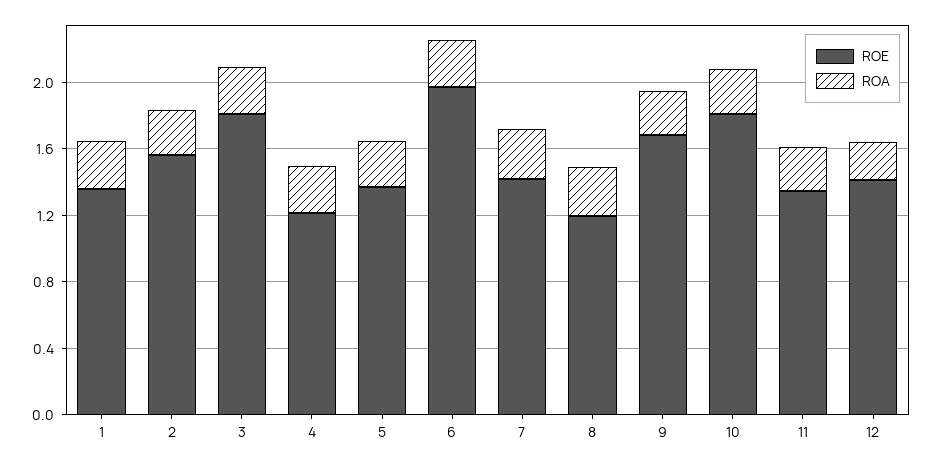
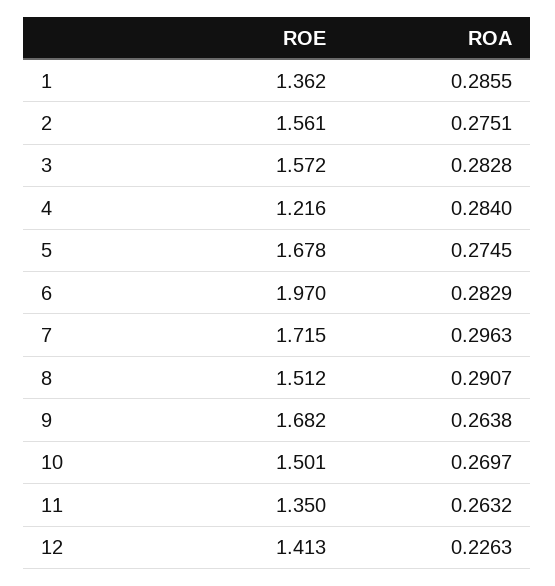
ROE, 3: 1.8 -> 1.572
ROE, 5: 1.4 -> 1.678
ROE, 7: 1.4 -> 1.715
ROE, 8: 1.2 -> 1.512
ROE, 10: 1.8 -> 1.501

